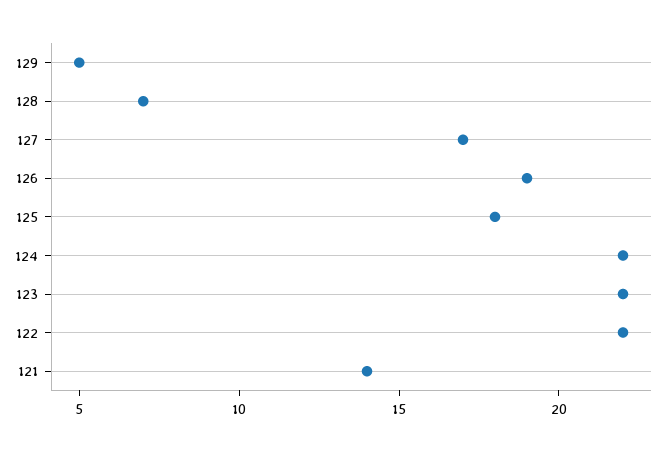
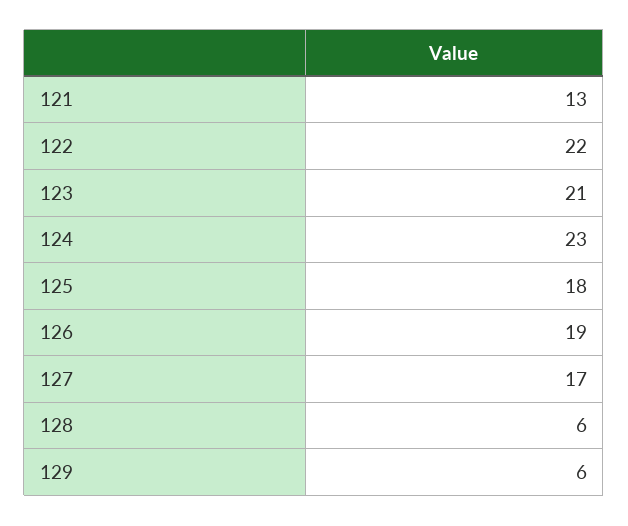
129: 5 -> 6
128: 7 -> 6
124: 22 -> 23
123: 22 -> 21
121: 14 -> 13

